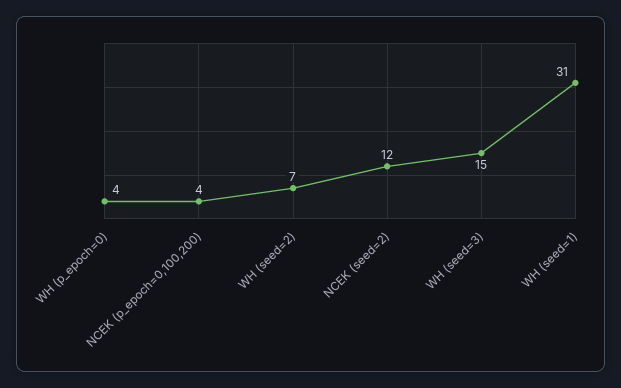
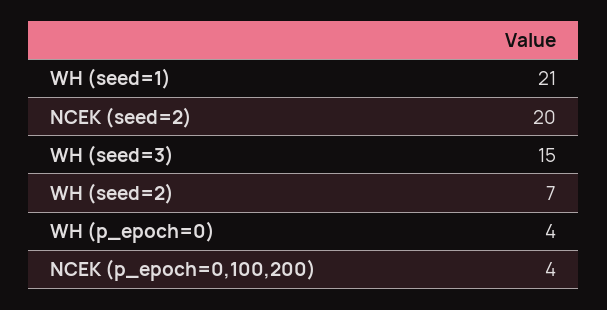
NCEK (seed=2): 12 -> 20
WH (seed=1): 31 -> 21

